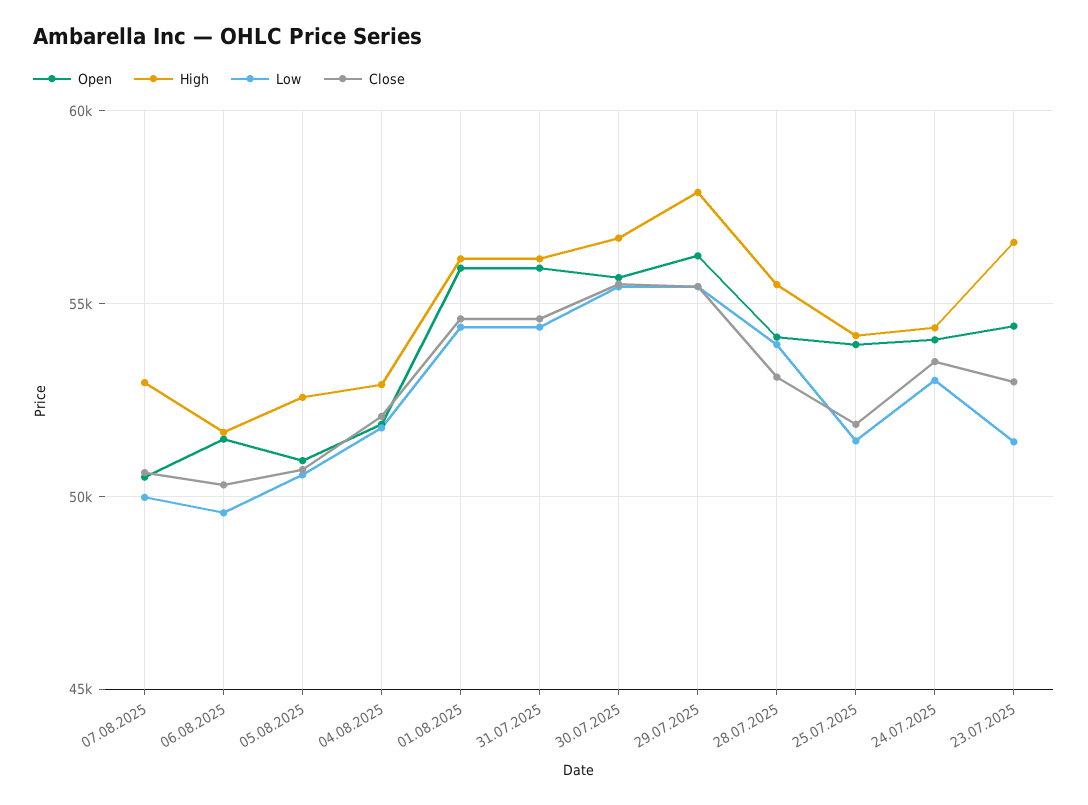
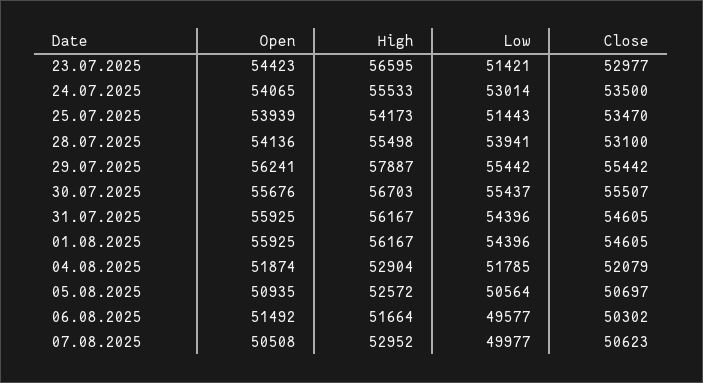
Close, 25.07.2025: 52000 -> 53470
High, 24.07.2025: 54500 -> 55533

